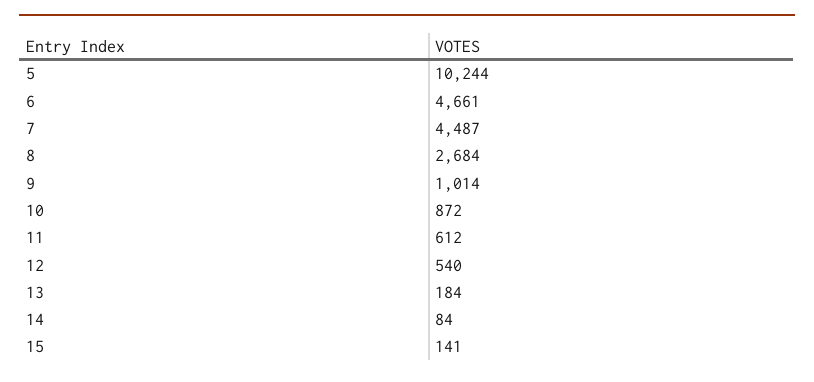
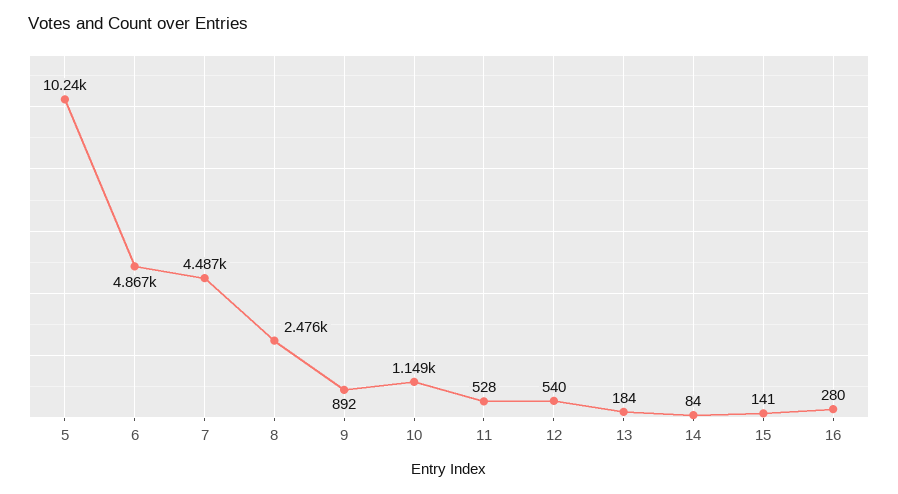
6: 4661 -> 4867
8: 2684 -> 2476
9: 1014 -> 892
10: 872 -> 1149
11: 612 -> 528
16: none -> 280

